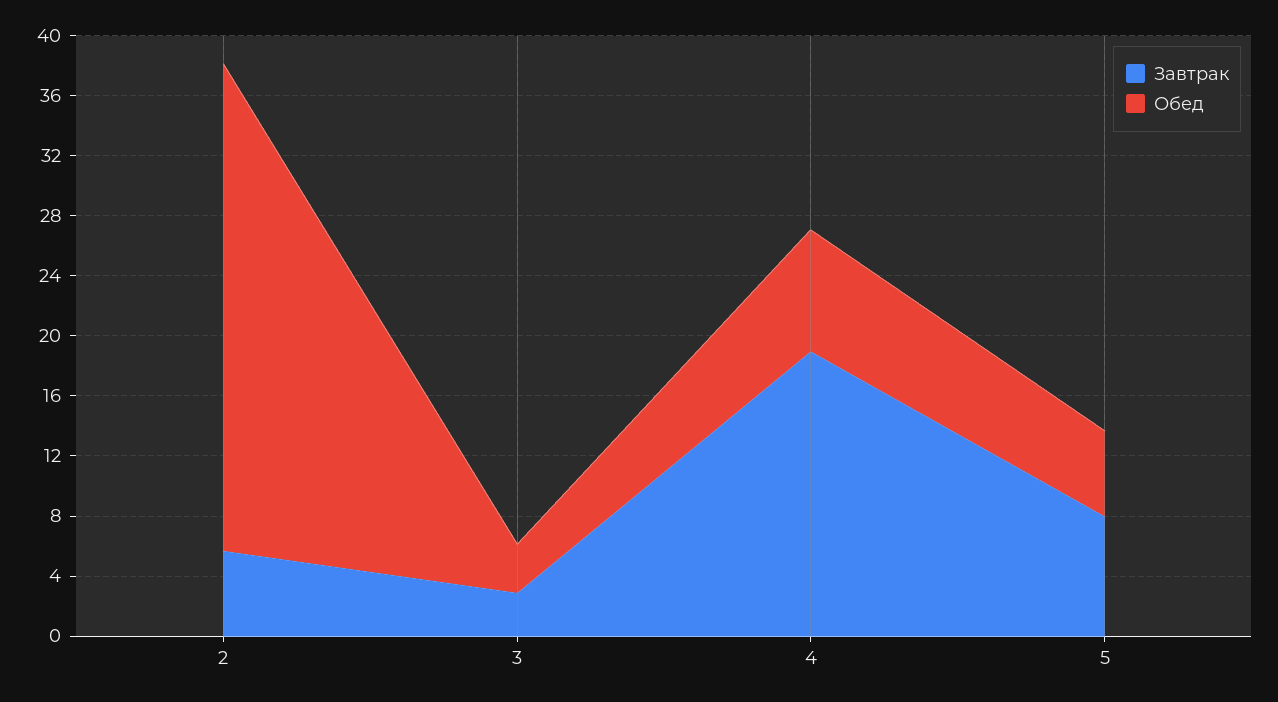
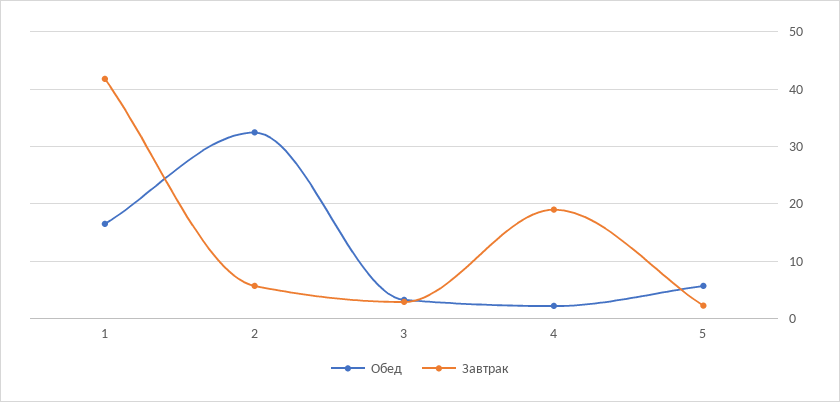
Обед, 4: 8 -> 2
Завтрак, 5: 8 -> 2
Обед, 1: none -> 16
Завтрак, 1: none -> 42

